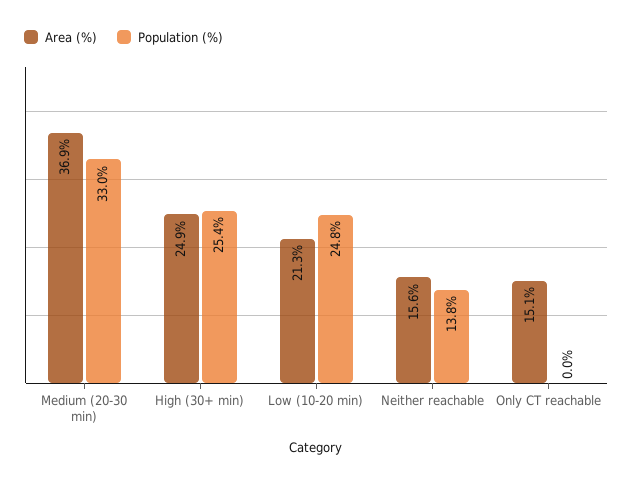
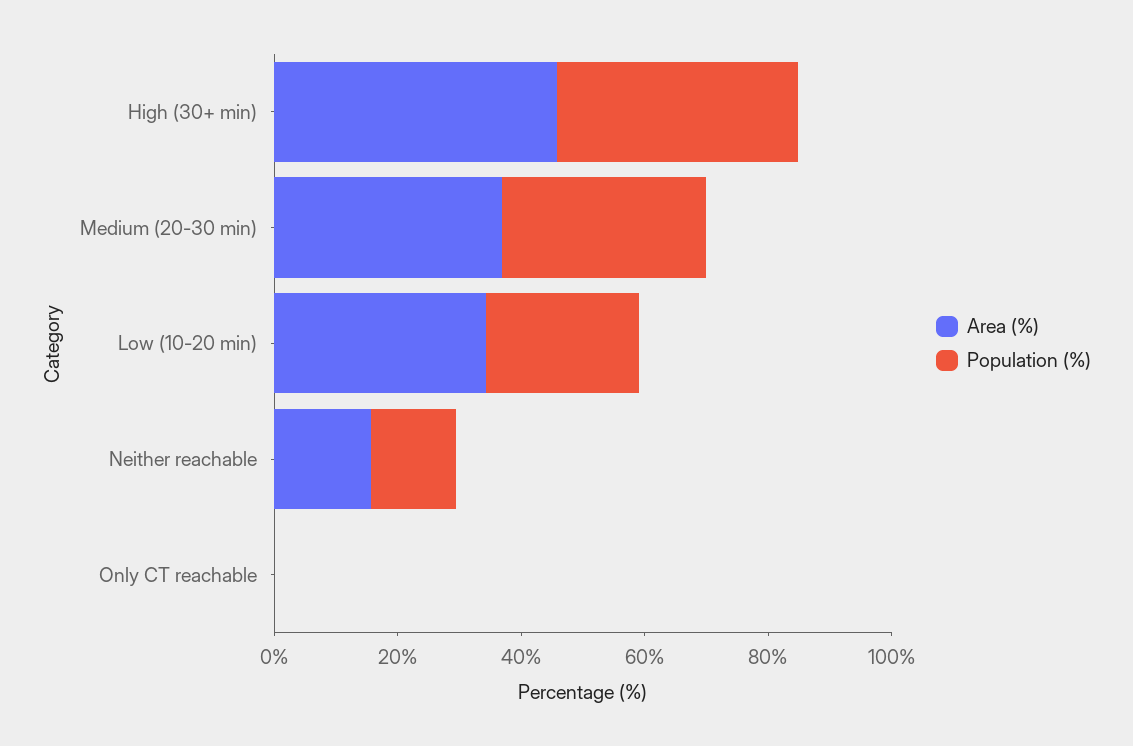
Area (%), High (30+ min): 24.9 -> 45
Population (%), High (30+ min): 25.4 -> 40
Area (%), Low (10-20 min): 21.3 -> 35
Area (%), Only CT reachable: 15.1 -> 0

